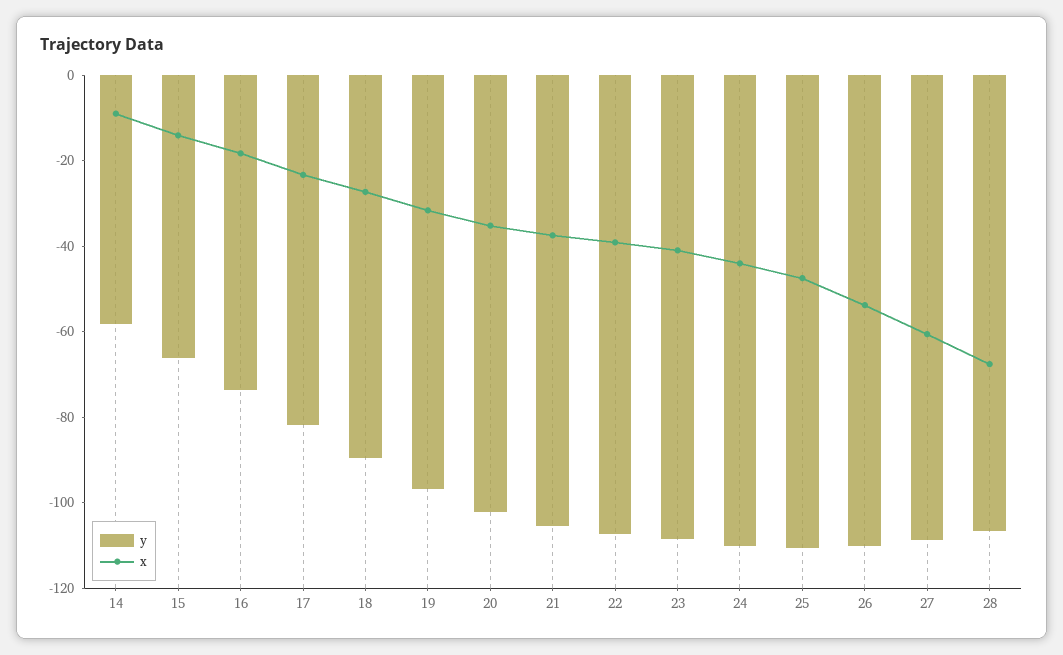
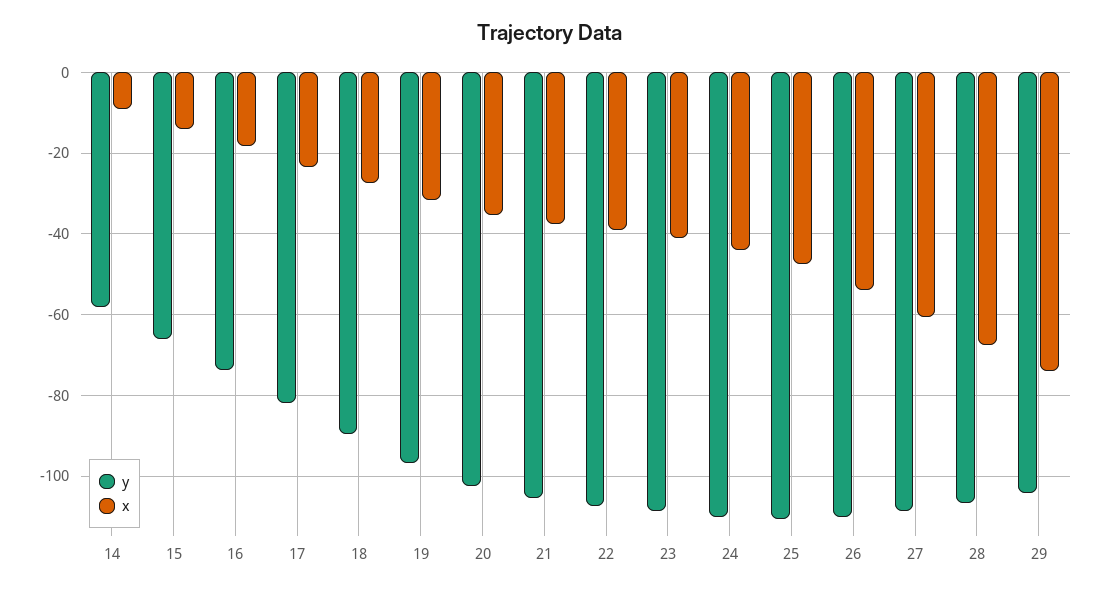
y, 29: none -> -104
x, 29: none -> -74

